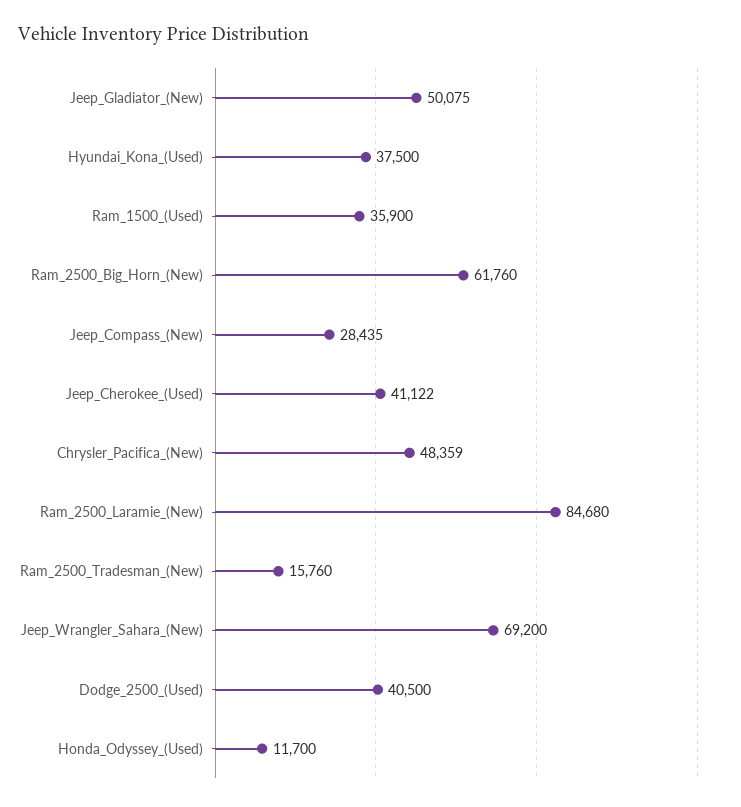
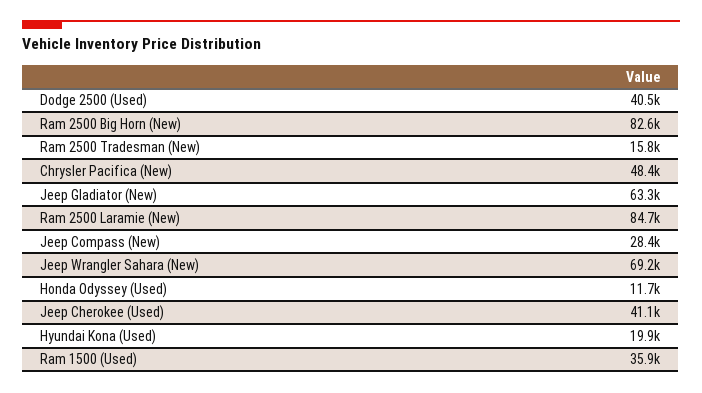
Jeep_Gladiator_(New): 50075 -> 63300
Hyundai_Kona_(Used): 37500 -> 19900
Ram_2500_Big_Horn_(New): 61760 -> 82600

